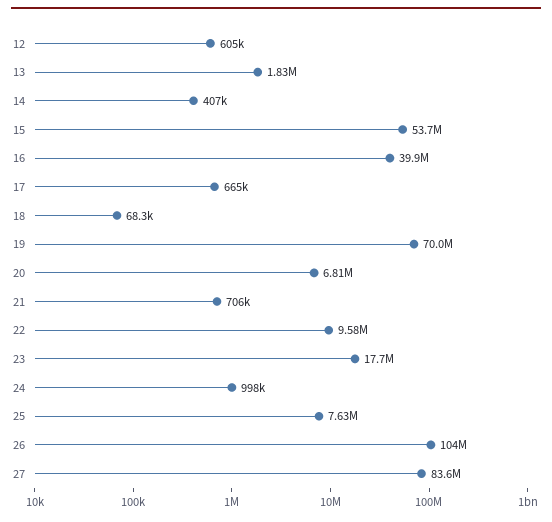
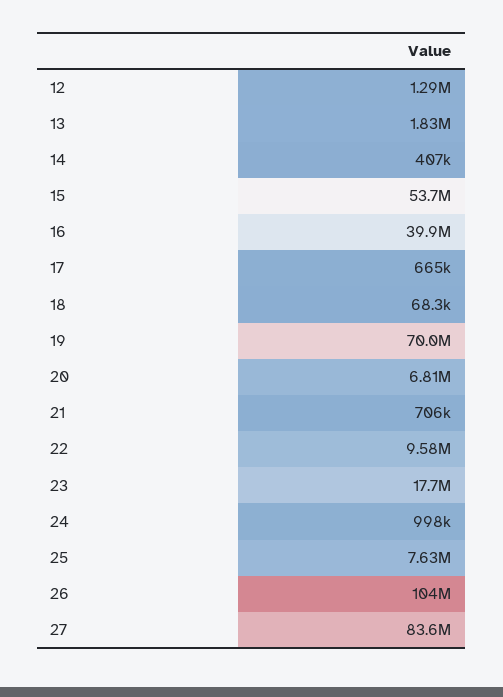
12: 605000 -> 1290000

